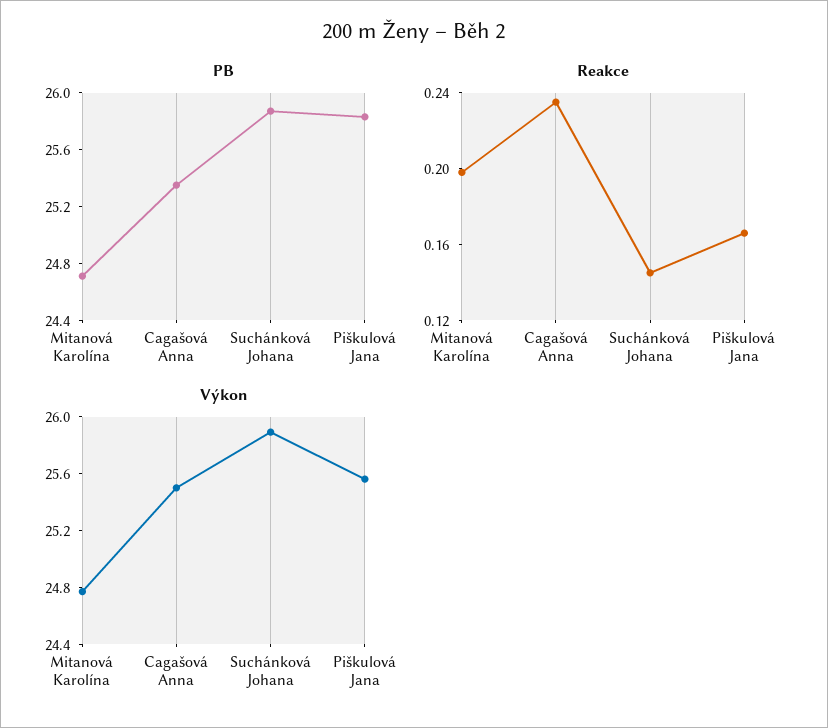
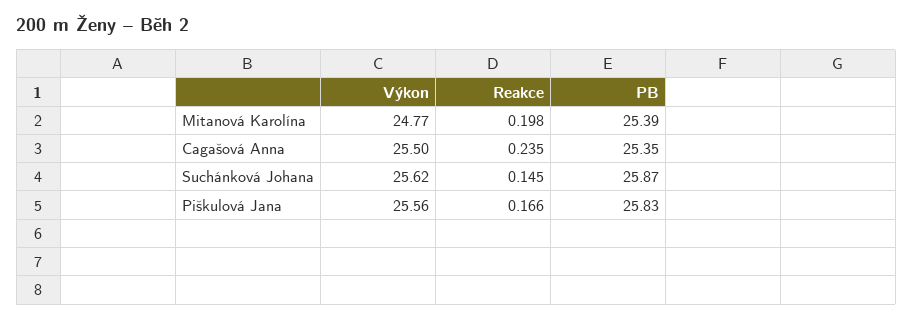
PB, Mitanová Karolína: 24.7 -> 25.39
Výkon, Suchánková Johana: 25.9 -> 25.62

